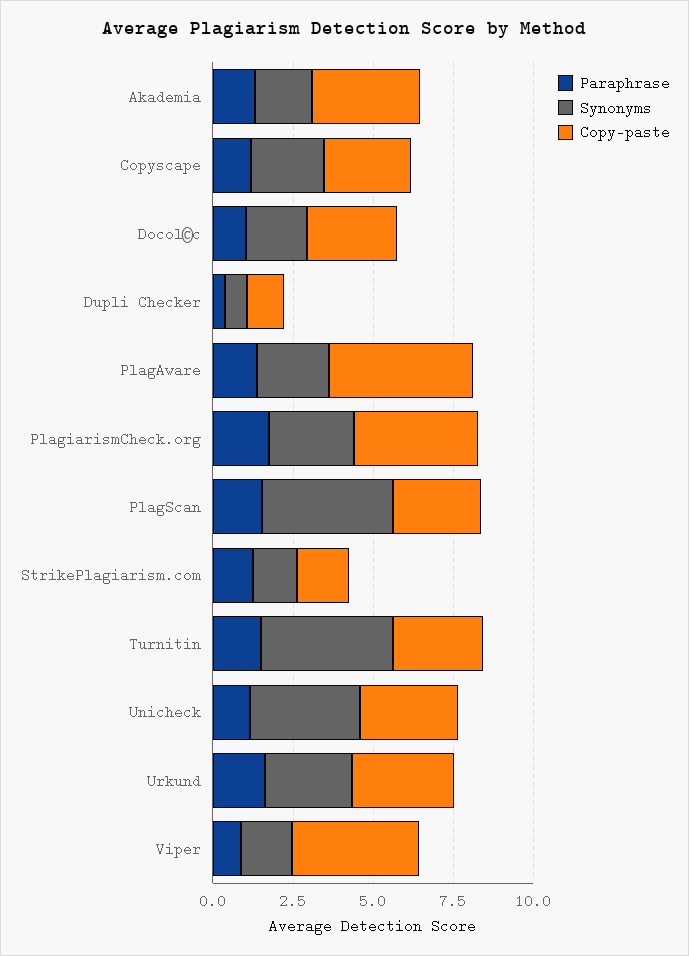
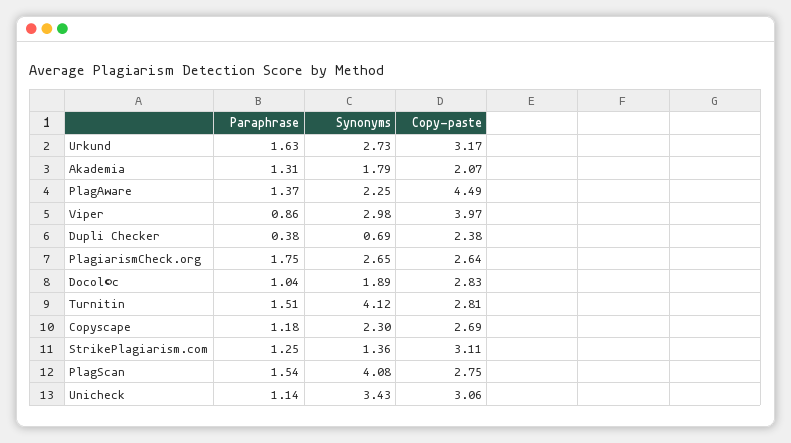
Copy-paste, Akademia: 3.5 -> 2.07
Copy-paste, Dupli Checker: 1 -> 2.38
Copy-paste, PlagiarismCheck.org: 4 -> 2.64
Copy-paste, StrikePlagiarism.com: 1.5 -> 3.11
Synonyms, Viper: 1.5 -> 2.98

